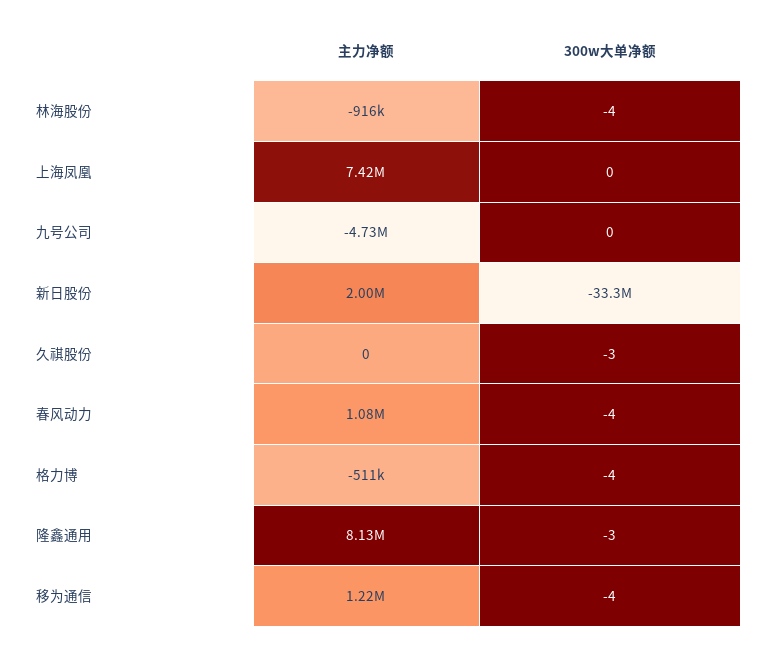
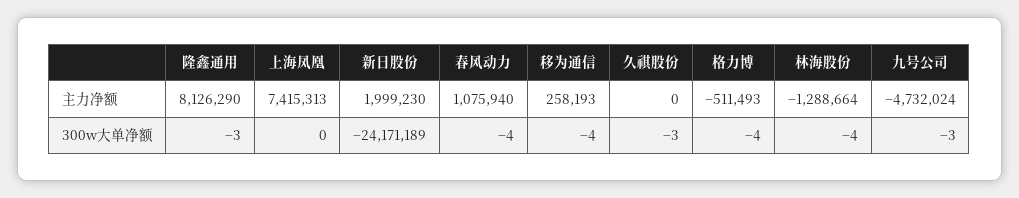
主力净额, 林海股份: -916000 -> -1288664
300w大单净额, 九号公司: 0 -> -3
300w大单净额, 新日股份: -33300000 -> -24171189
主力净额, 移为通信: 1220000 -> 258193

